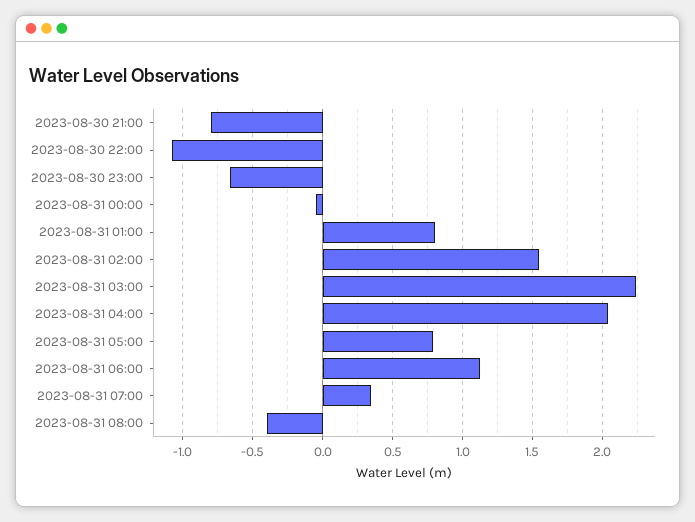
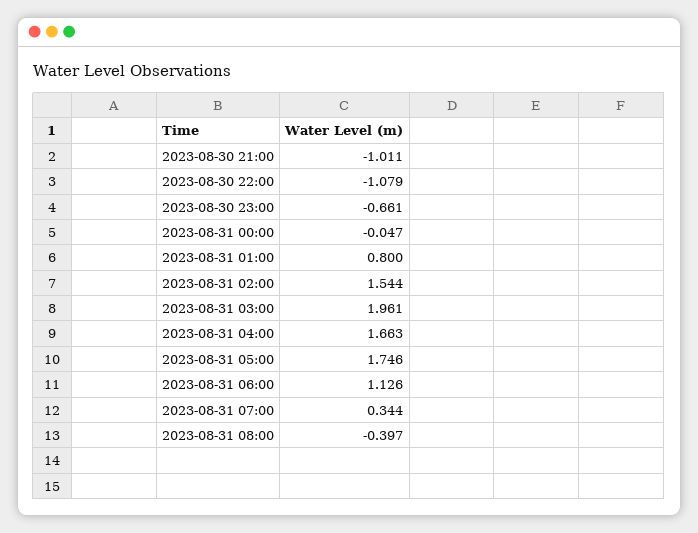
2023-08-30 21:00: -0.8 -> -1.011
2023-08-31 03:00: 2.25 -> 1.961
2023-08-31 04:00: 2.05 -> 1.663
2023-08-31 05:00: 0.8 -> 1.746

